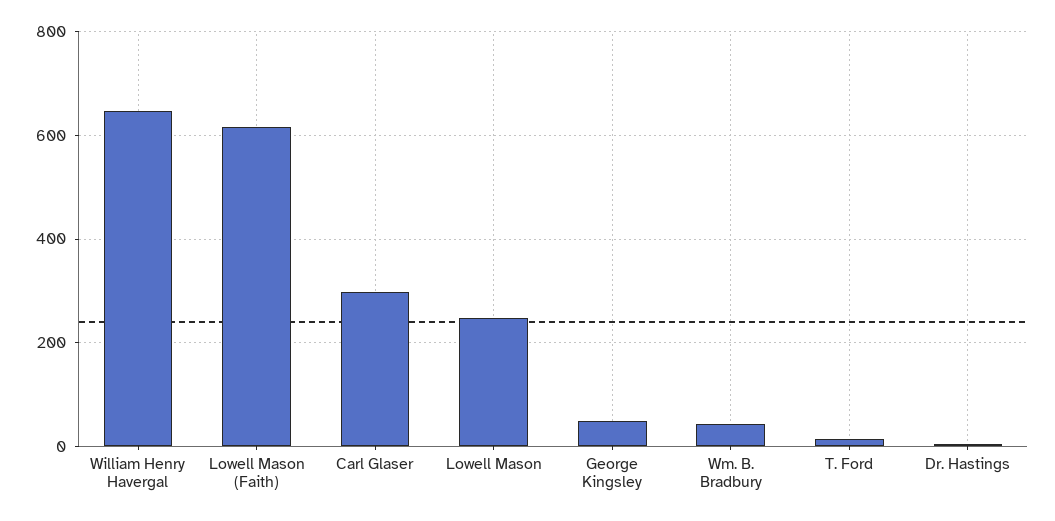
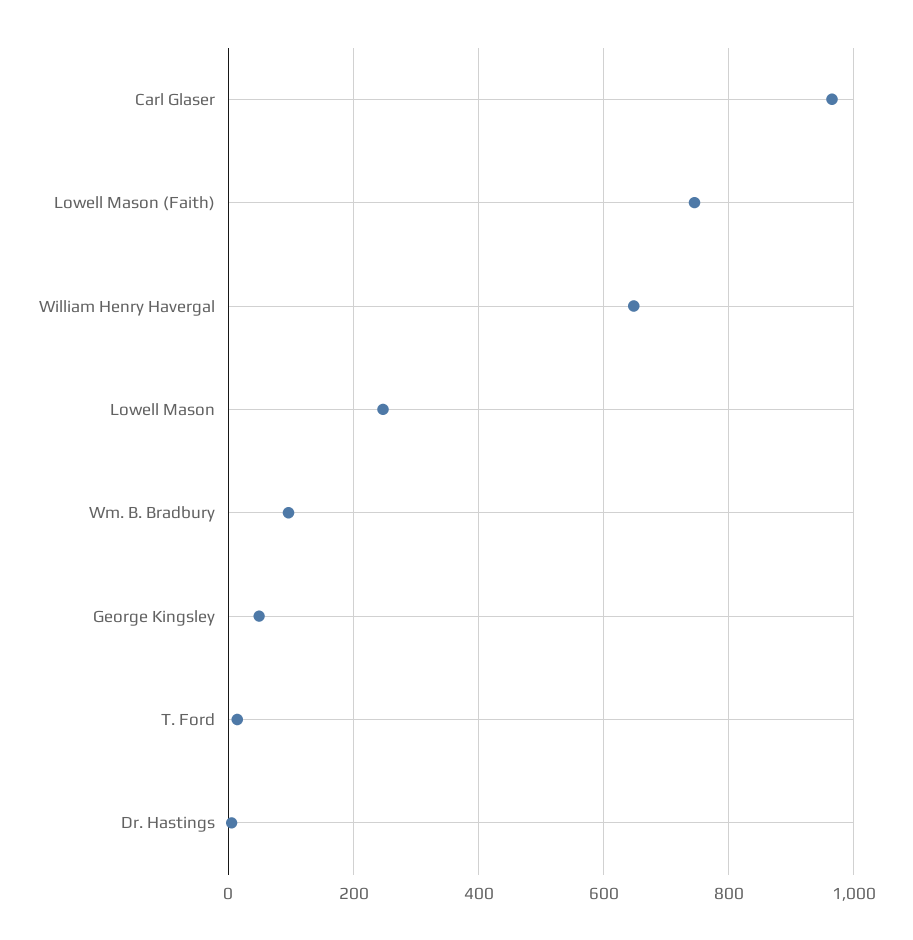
Lowell Mason (Faith): 620 -> 740
Carl Glaser: 300 -> 960
Wm. B. Bradbury: 40 -> 100

